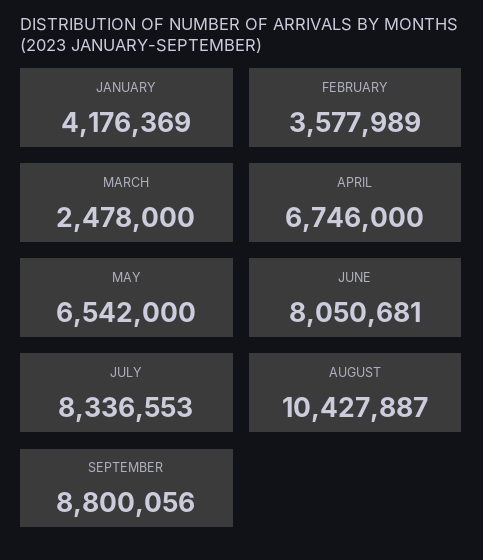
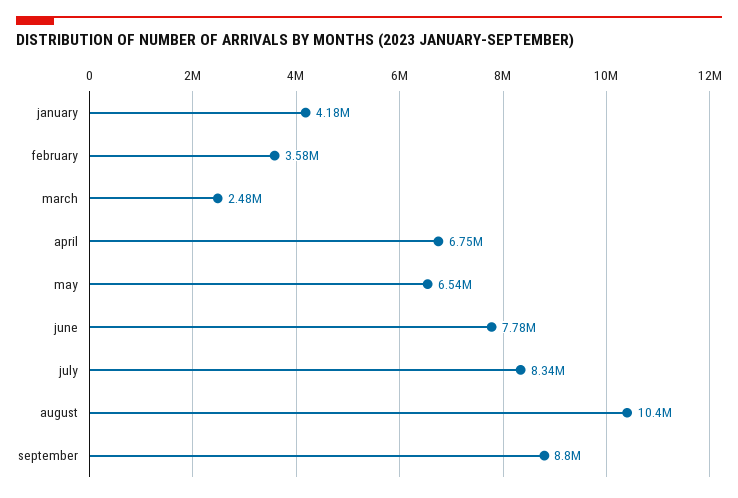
JUNE: 8050681 -> 7780000

